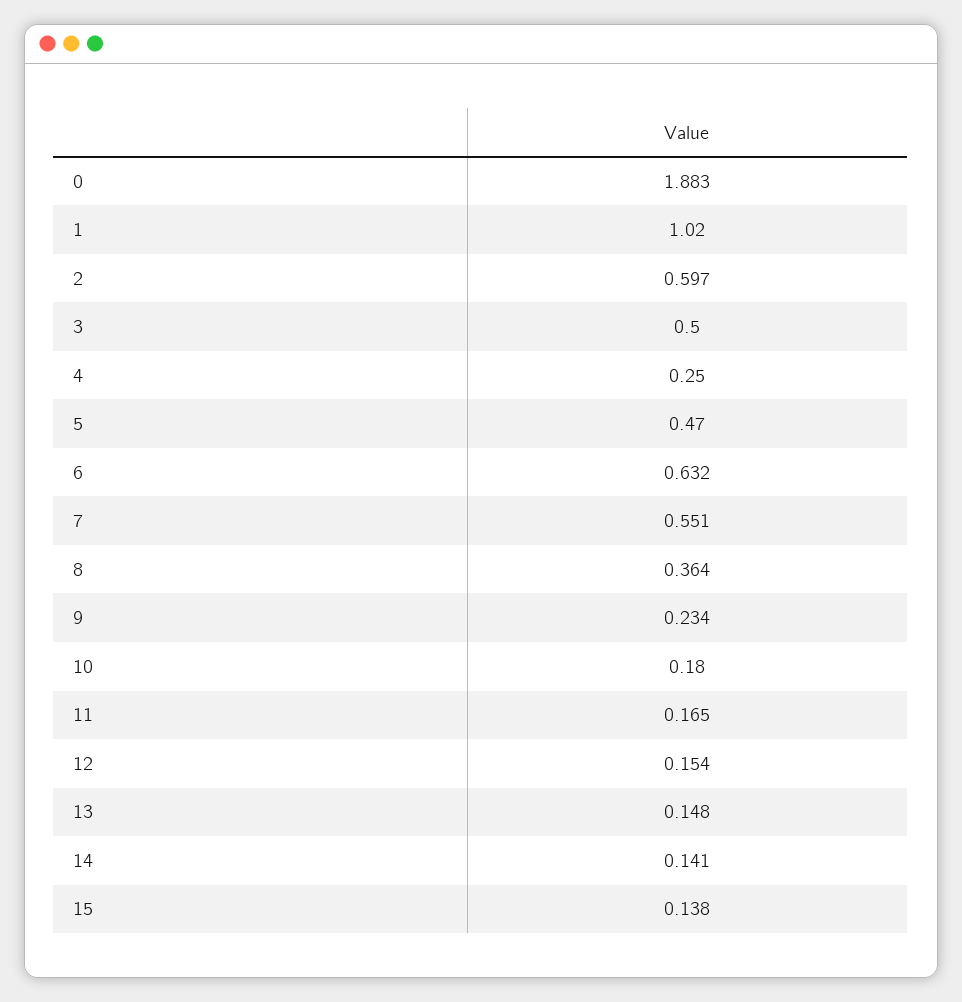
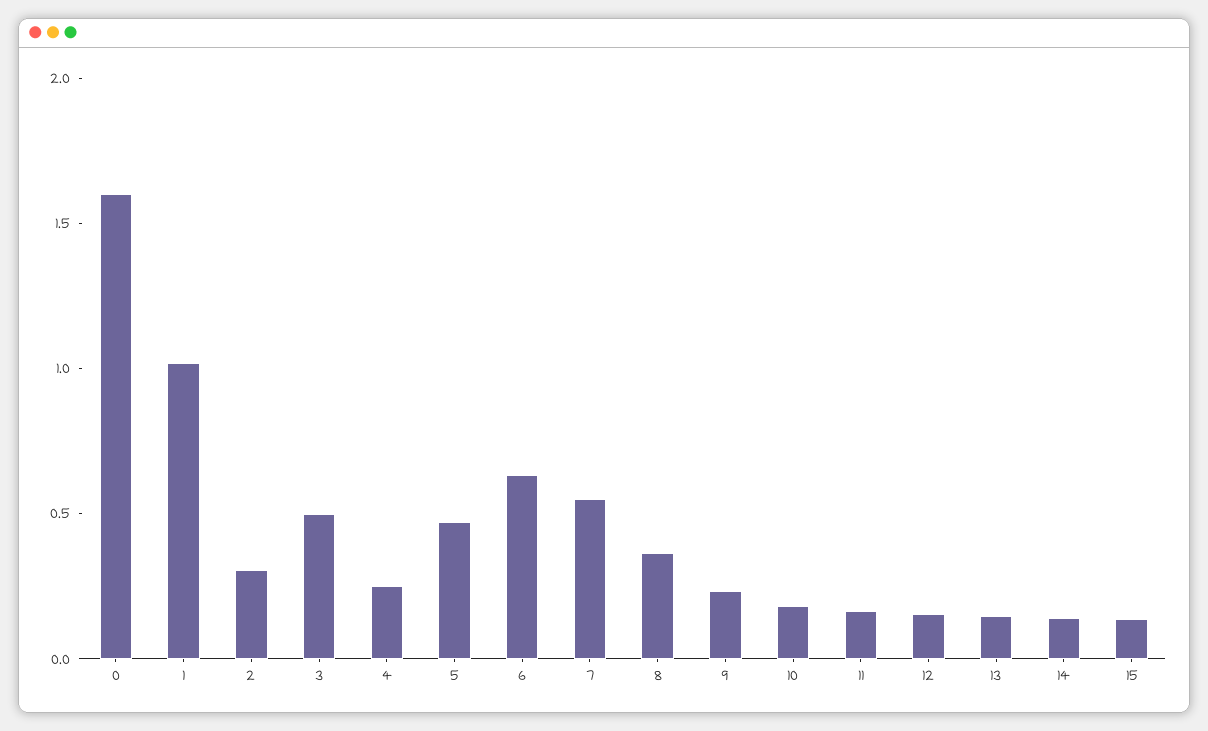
0: 1.883 -> 1.6
2: 0.597 -> 0.3

